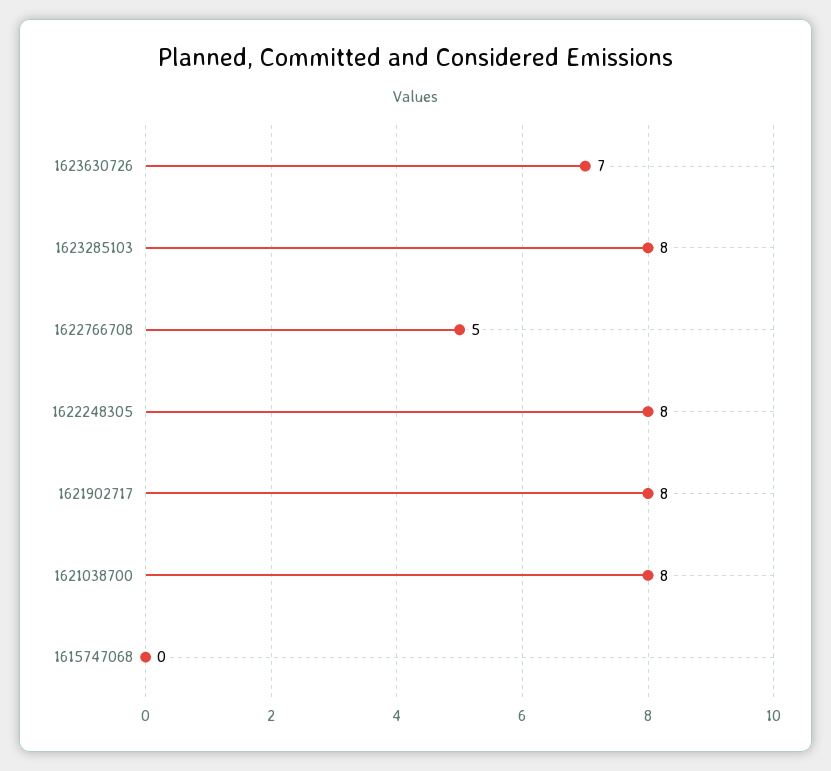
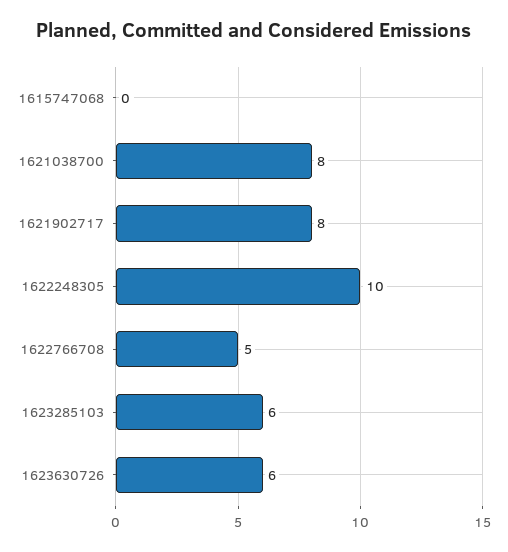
1623630726: 7 -> 6
1623285103: 8 -> 6
1622248305: 8 -> 10

